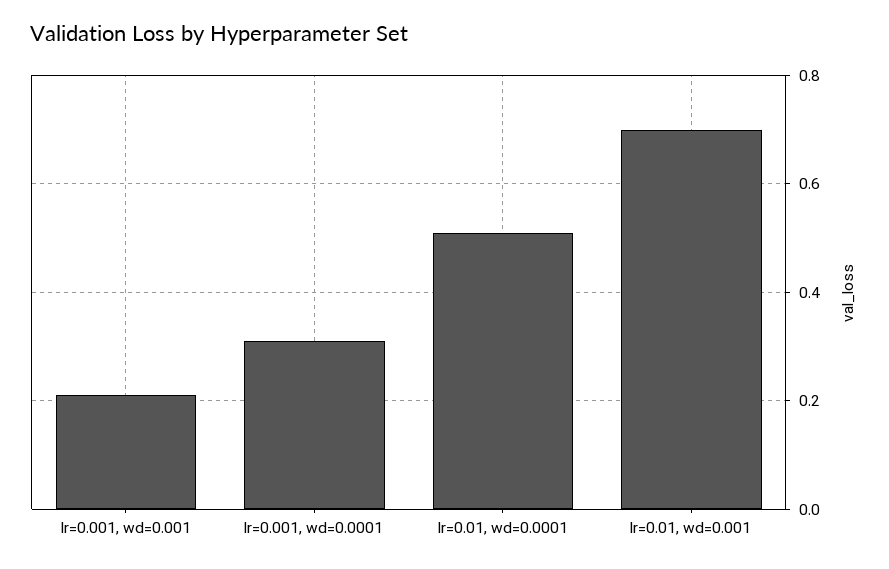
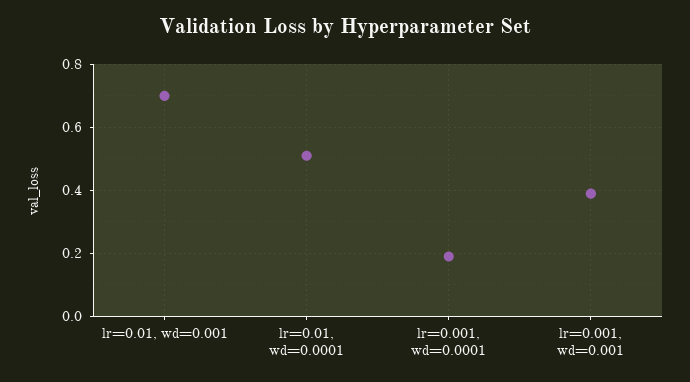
lr=0.001, wd=0.001: 0.2 -> 0.4
lr=0.001, wd=0.0001: 0.3 -> 0.2

